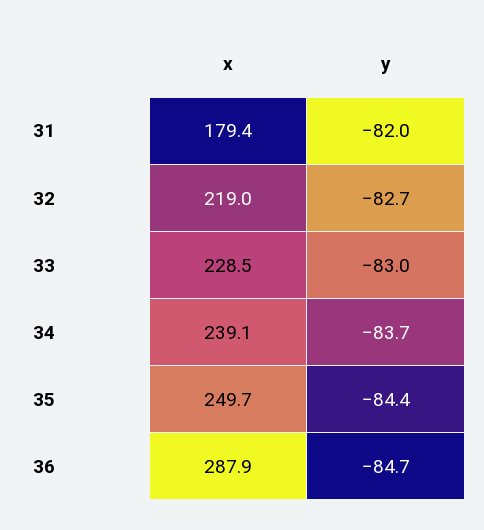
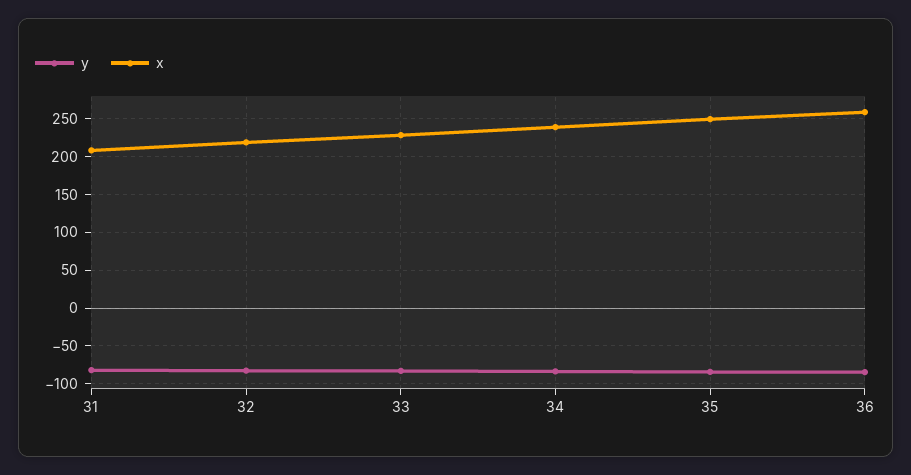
x, 31: 179.4 -> 210
x, 36: 287.9 -> 260

